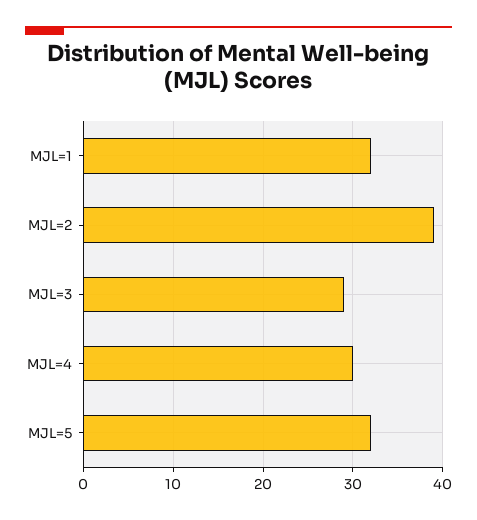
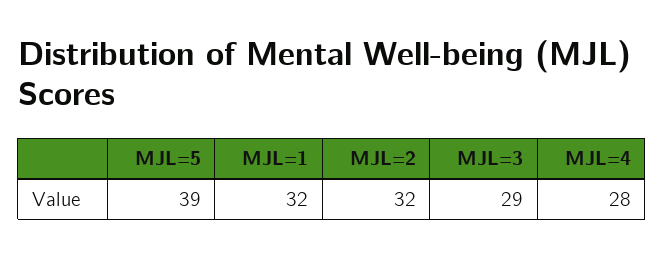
MJL=2: 39 -> 32
MJL=4: 30 -> 28
MJL=5: 32 -> 39

